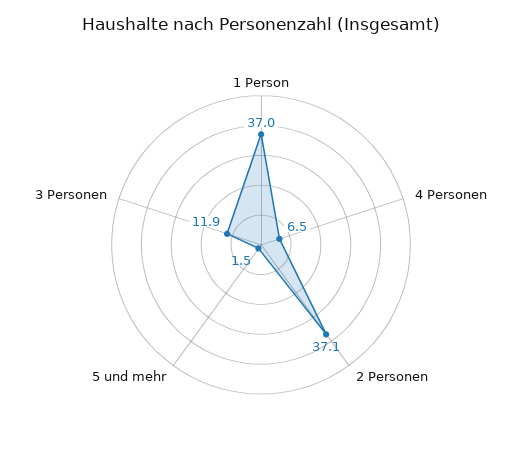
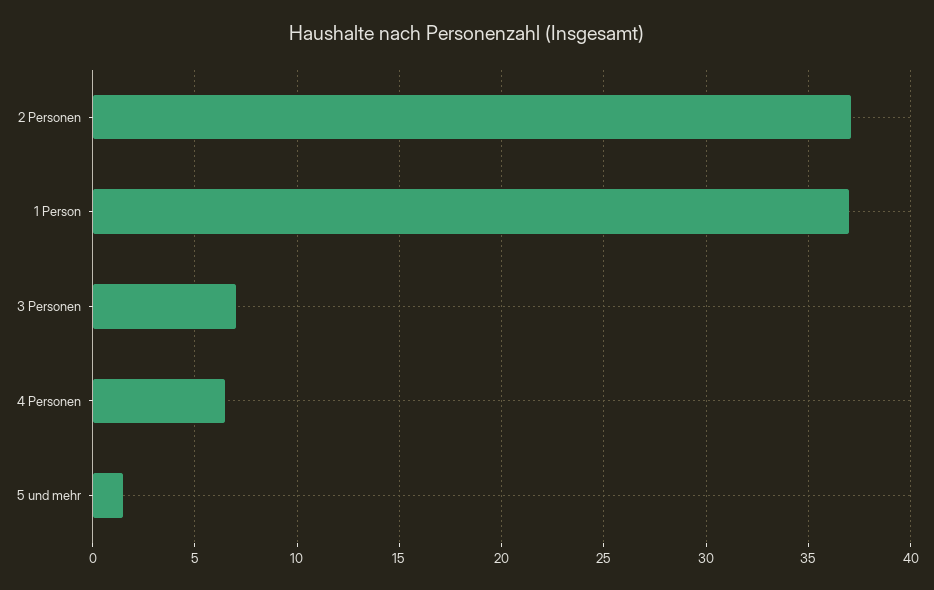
3 Personen: 11.9 -> 7

